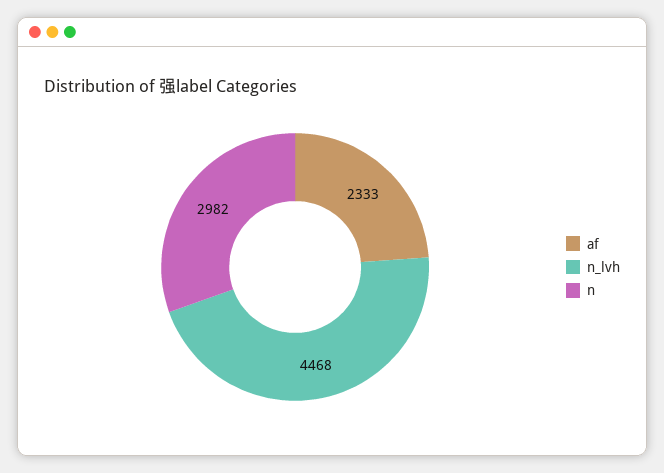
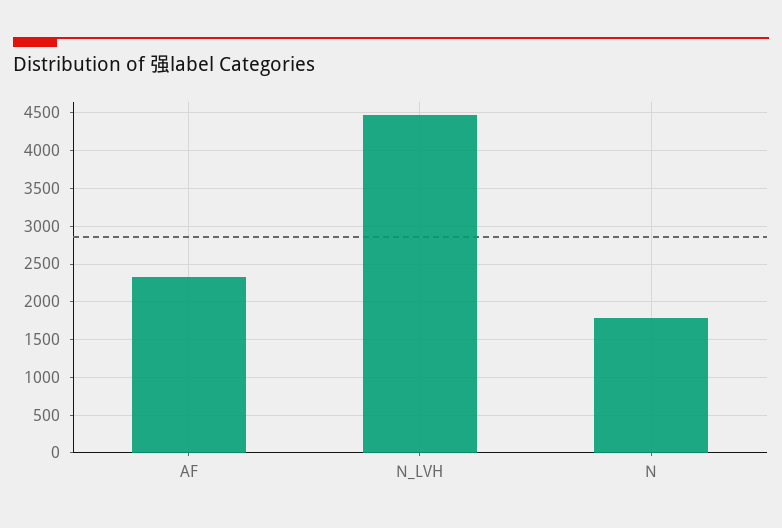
n: 2982 -> 1800

